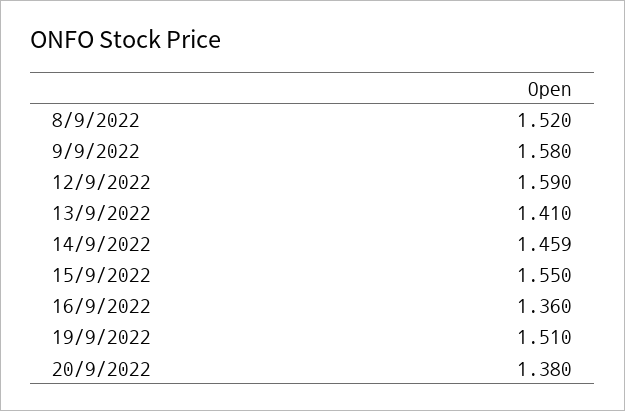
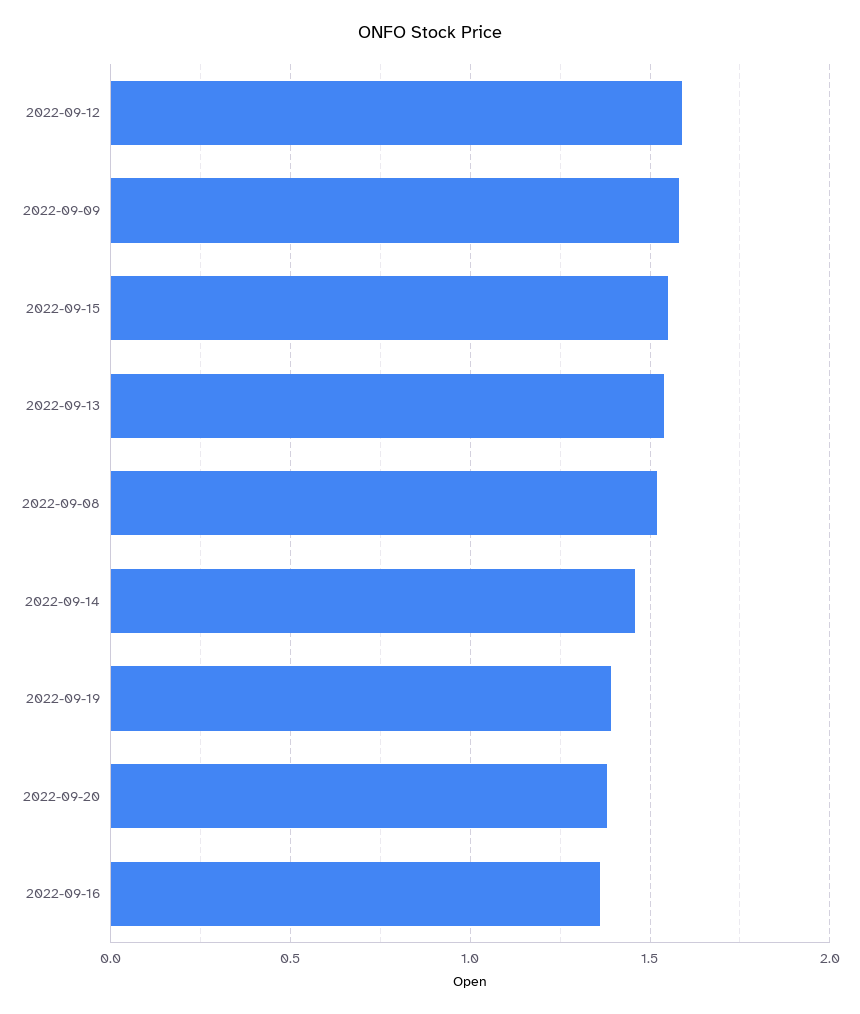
13/9/2022: 1.41 -> 1.55
19/9/2022: 1.51 -> 1.4

